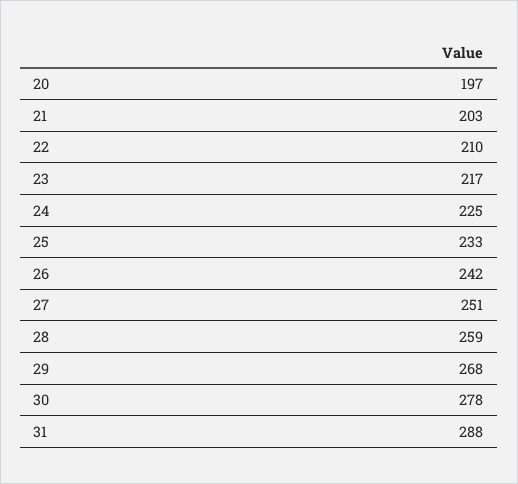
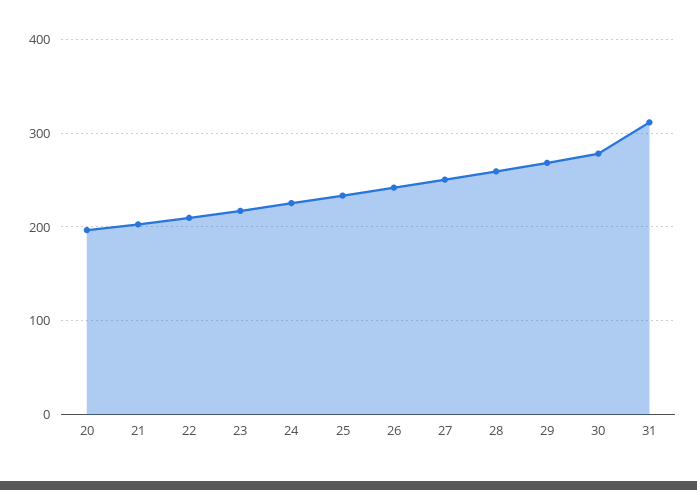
31: 288 -> 310

